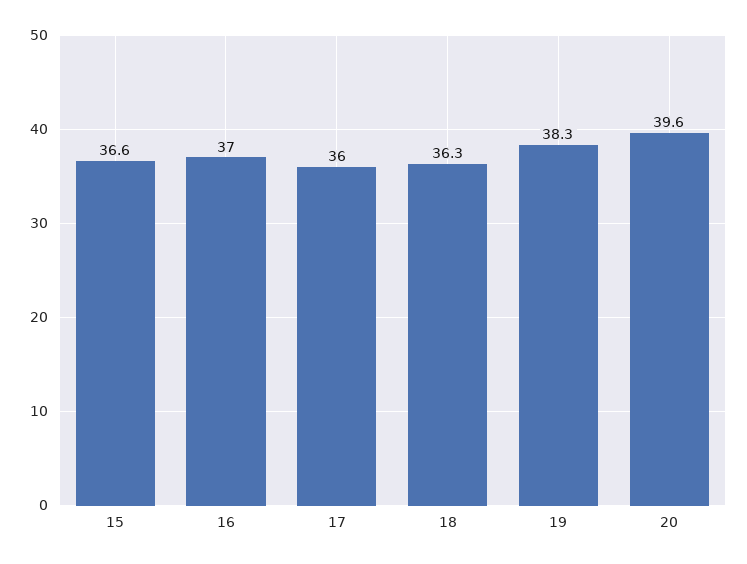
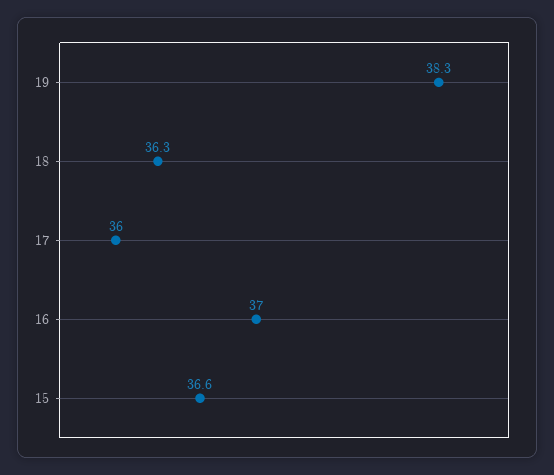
20: 39.6 -> none

